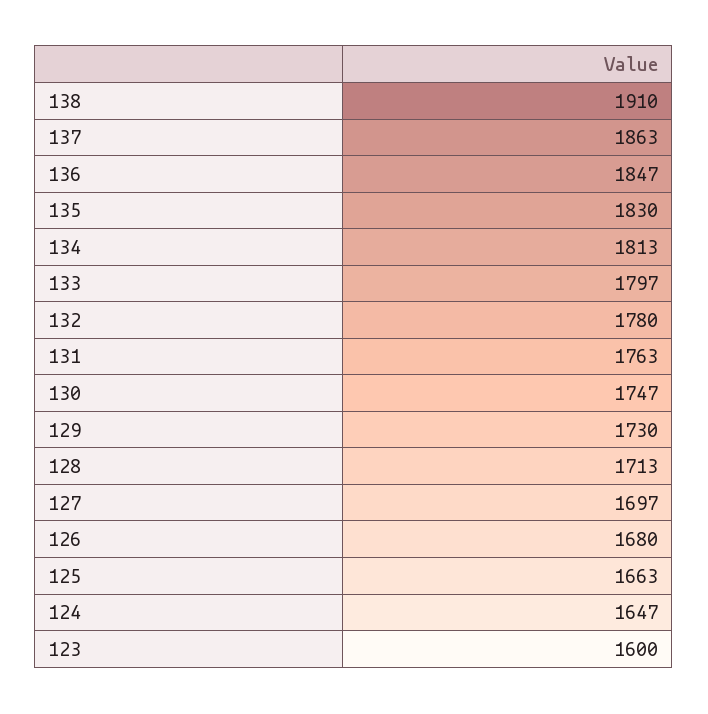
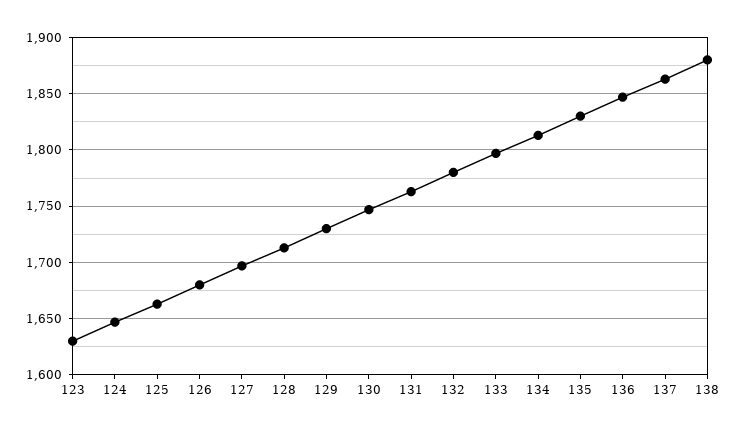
138: 1910 -> 1880
123: 1600 -> 1630

